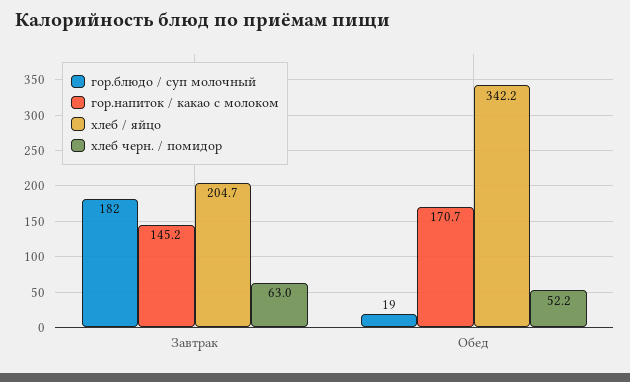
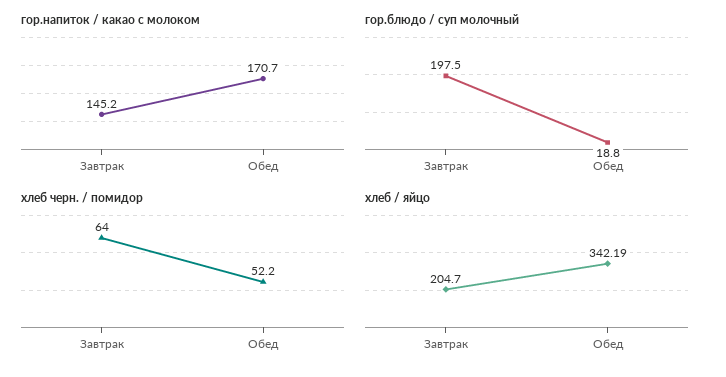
гор.блюдо / суп молочный, Завтрак: 182 -> 197.5
хлеб черн. / помидор, Завтрак: 63 -> 64

